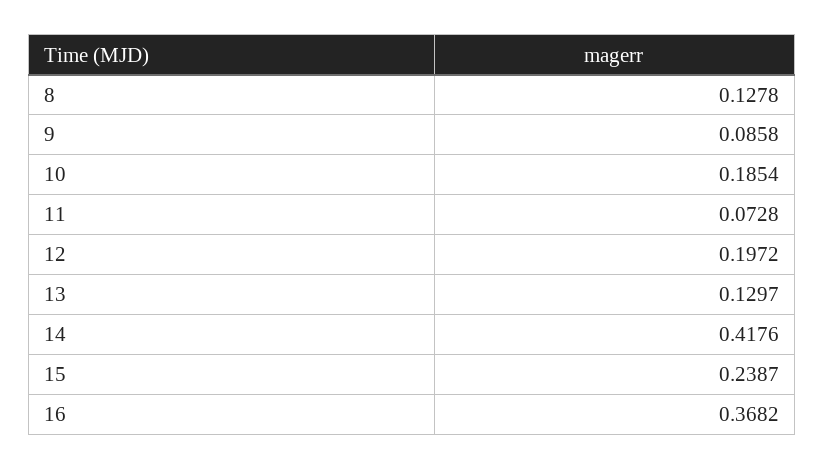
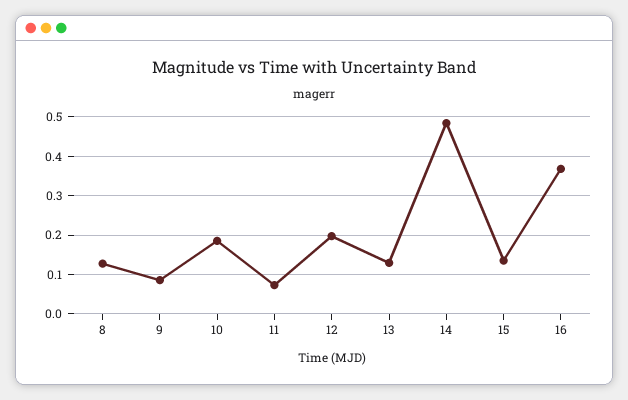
14: 0.4176 -> 0.48
15: 0.2387 -> 0.14

